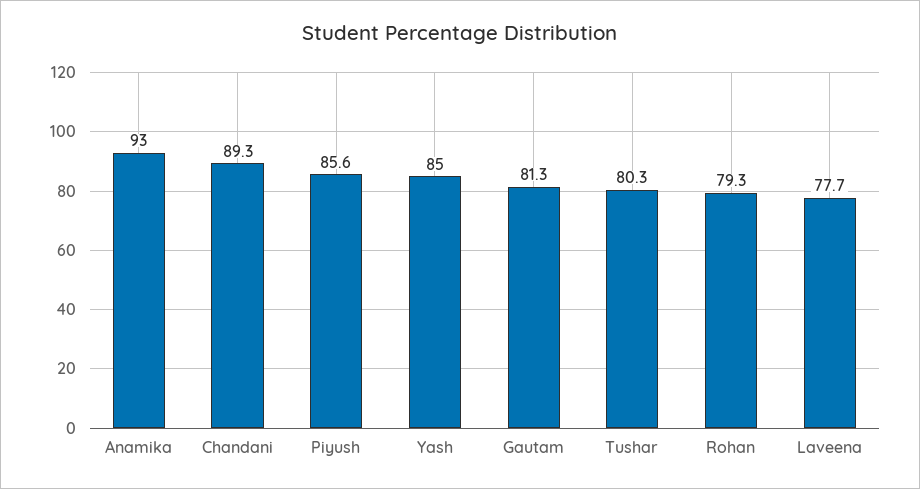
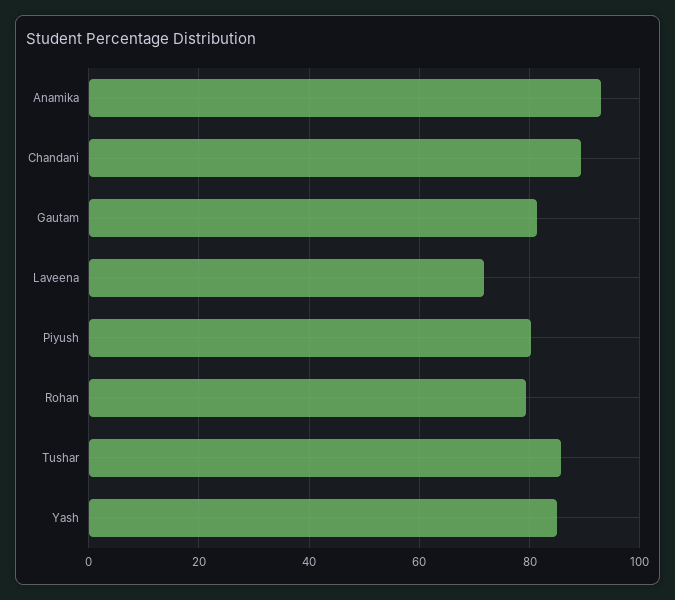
Piyush: 85.6 -> 80
Tushar: 80.3 -> 86
Laveena: 77.7 -> 72

